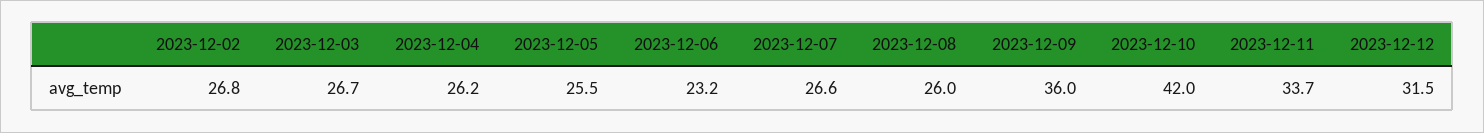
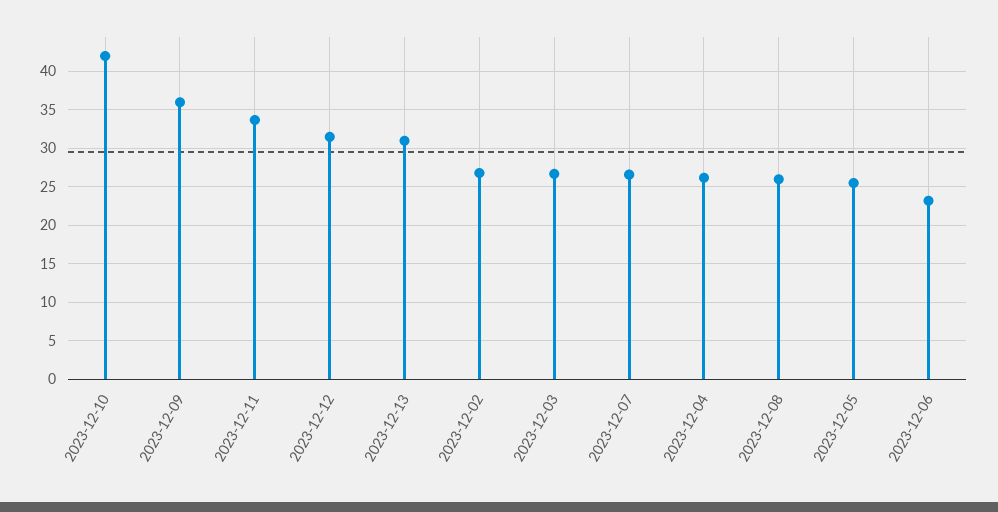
2023-12-13: none -> 31

